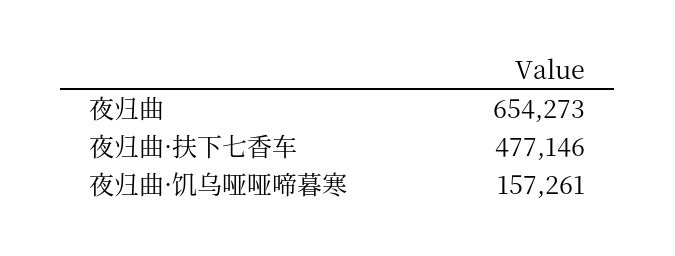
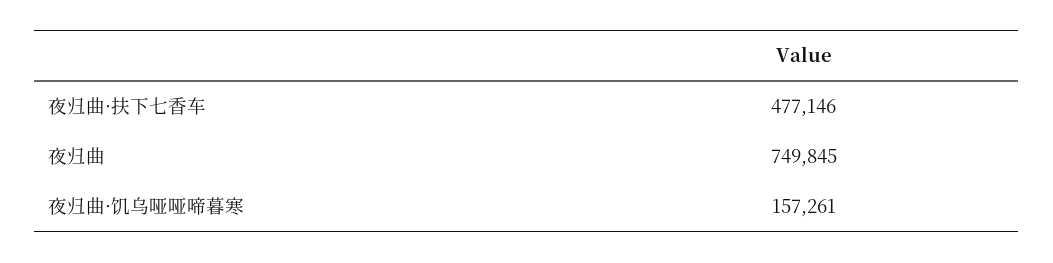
夜归曲: 654273 -> 749845

